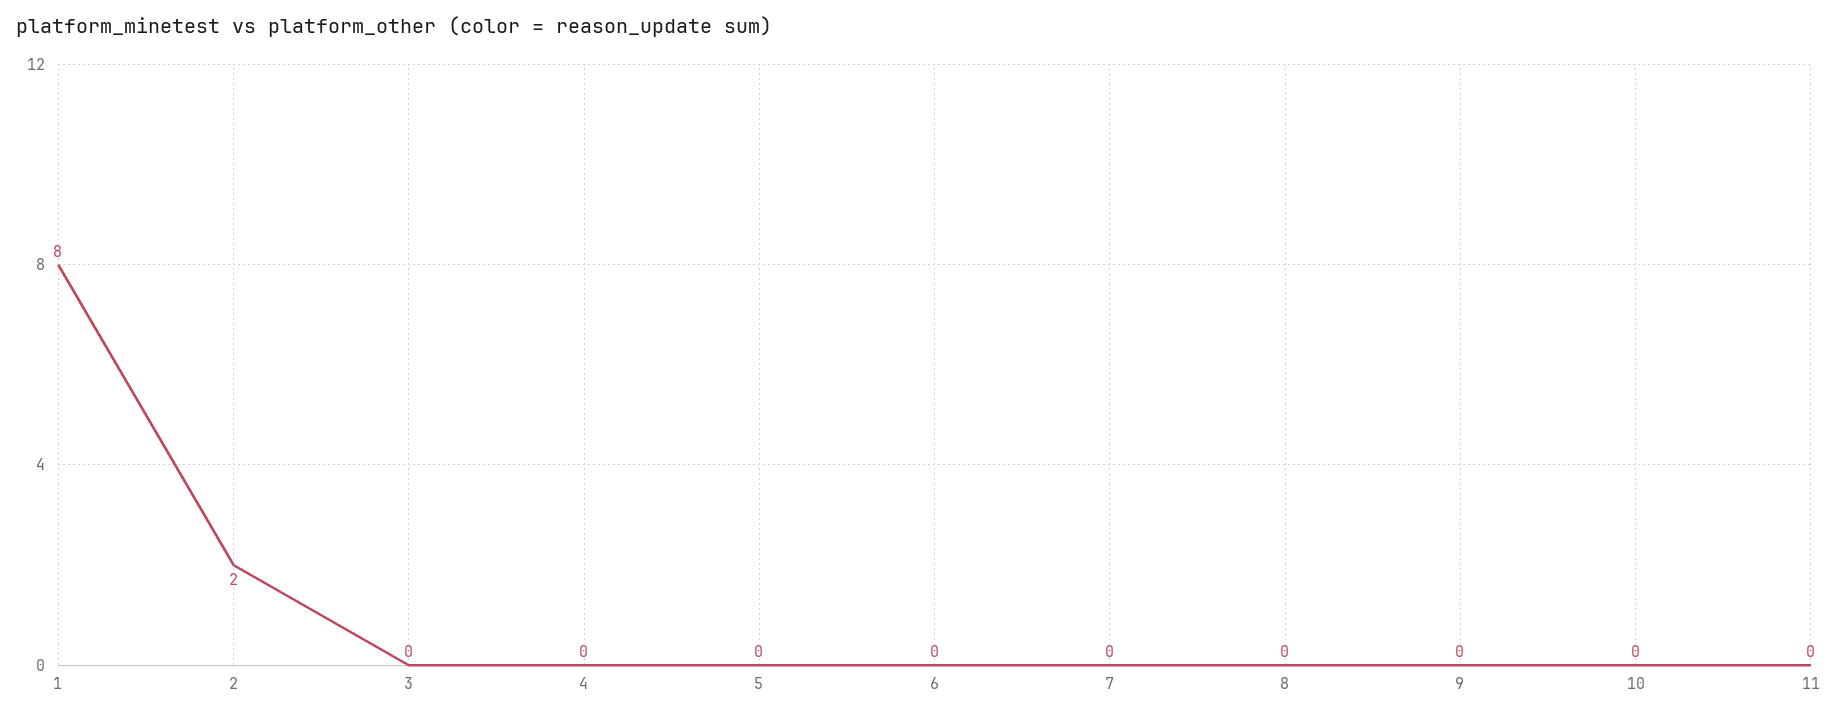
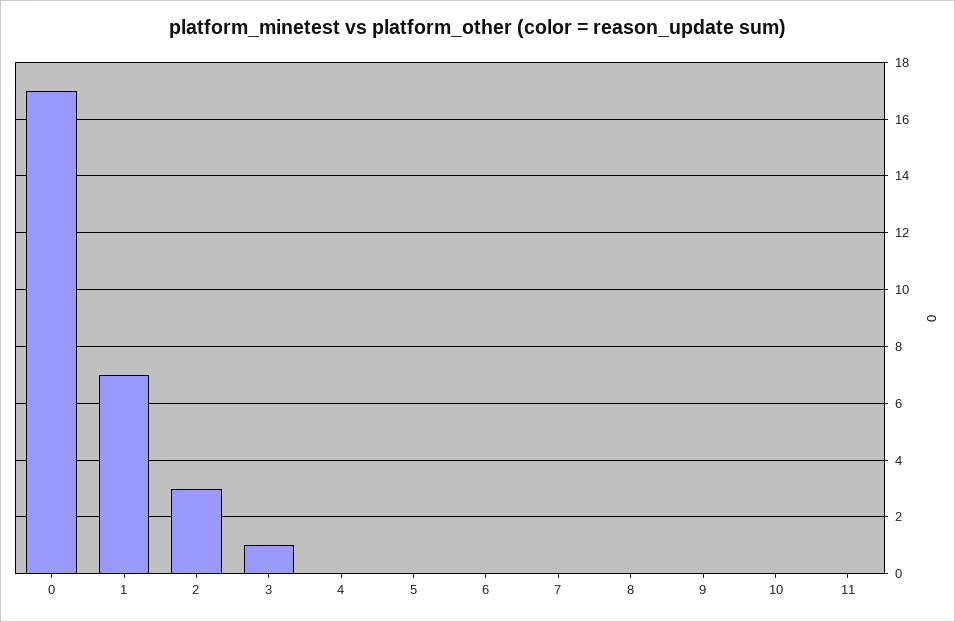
1: 8 -> 7
2: 2 -> 3
3: 0 -> 1
0: none -> 17

